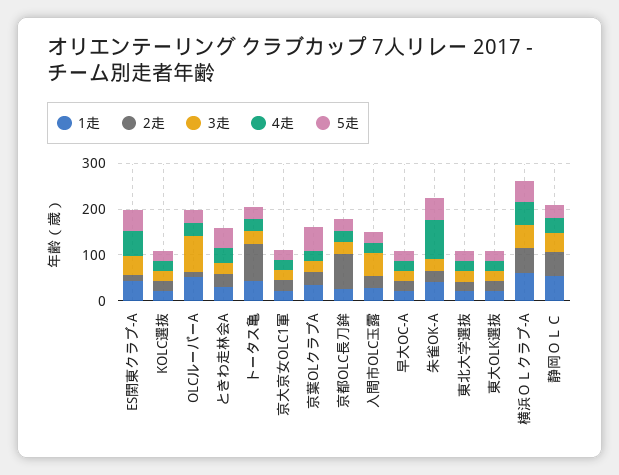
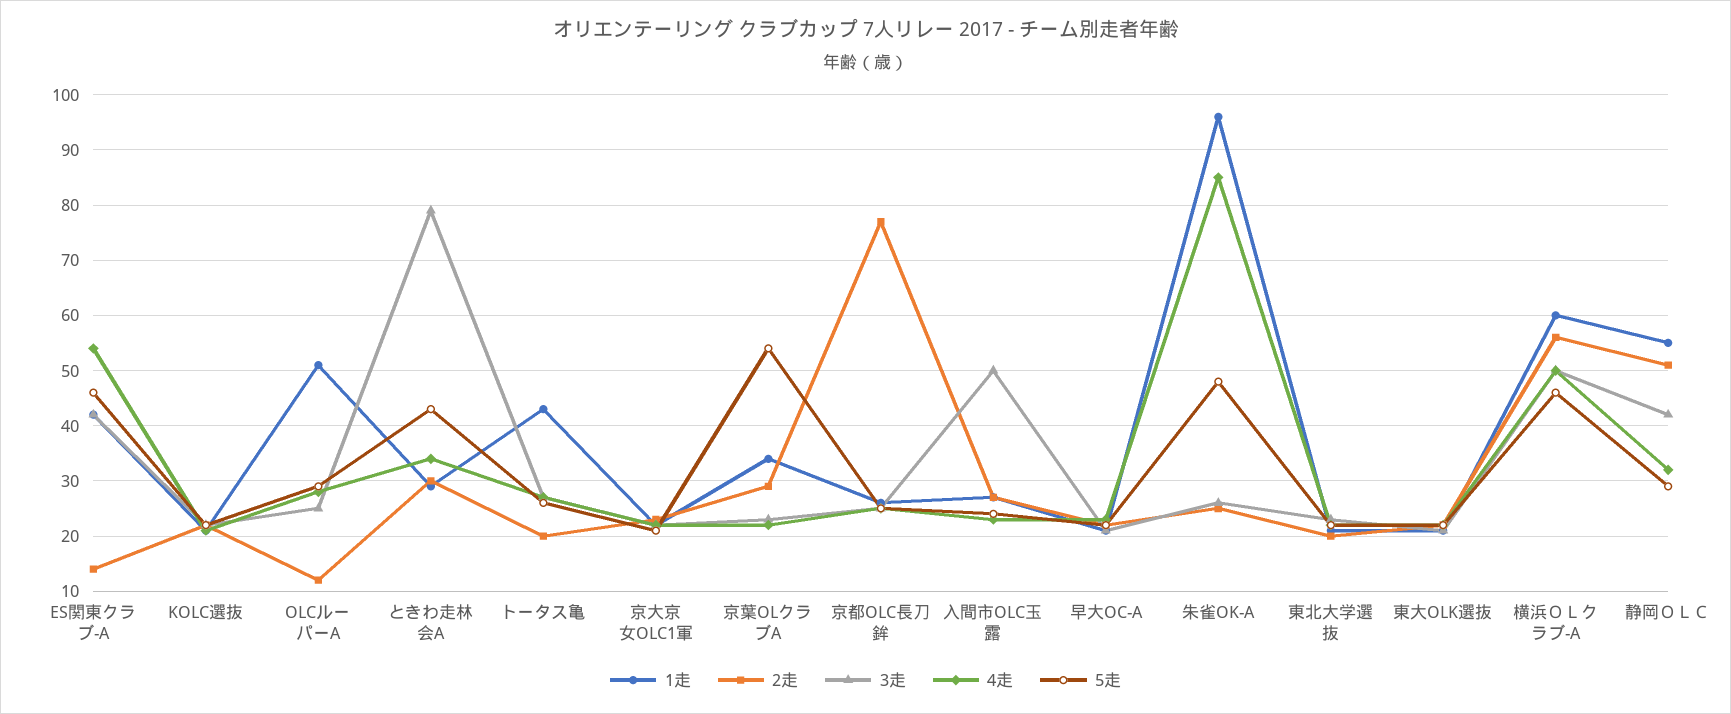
3走, OLCルーパーA: 80 -> 25
3走, ときわ走林会A: 20 -> 80
2走, トータス亀: 80 -> 20
1走, 朱雀OK-A: 40 -> 95

